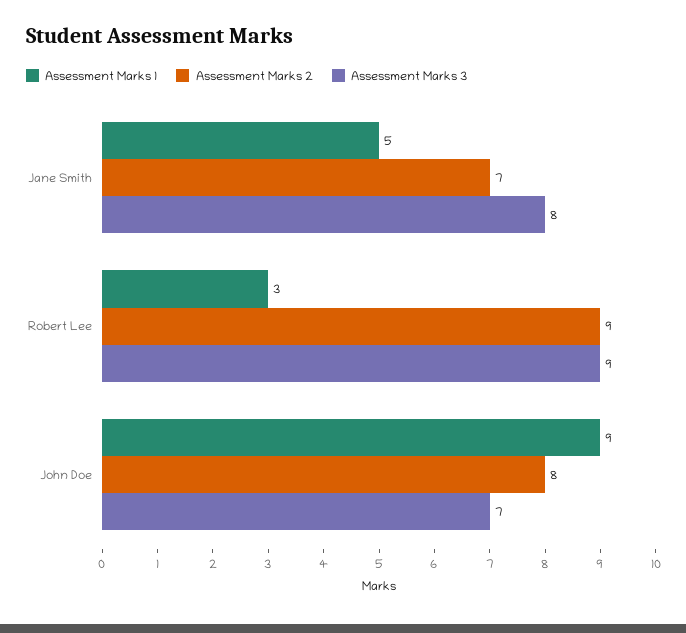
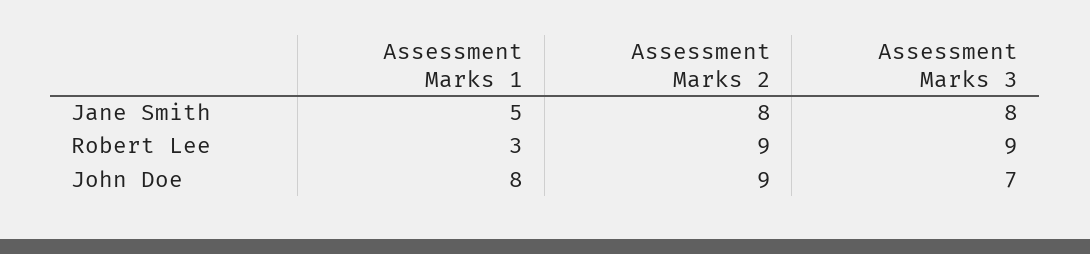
Assessment Marks 2, Jane Smith: 7 -> 8
Assessment Marks 1, John Doe: 9 -> 8
Assessment Marks 2, John Doe: 8 -> 9

